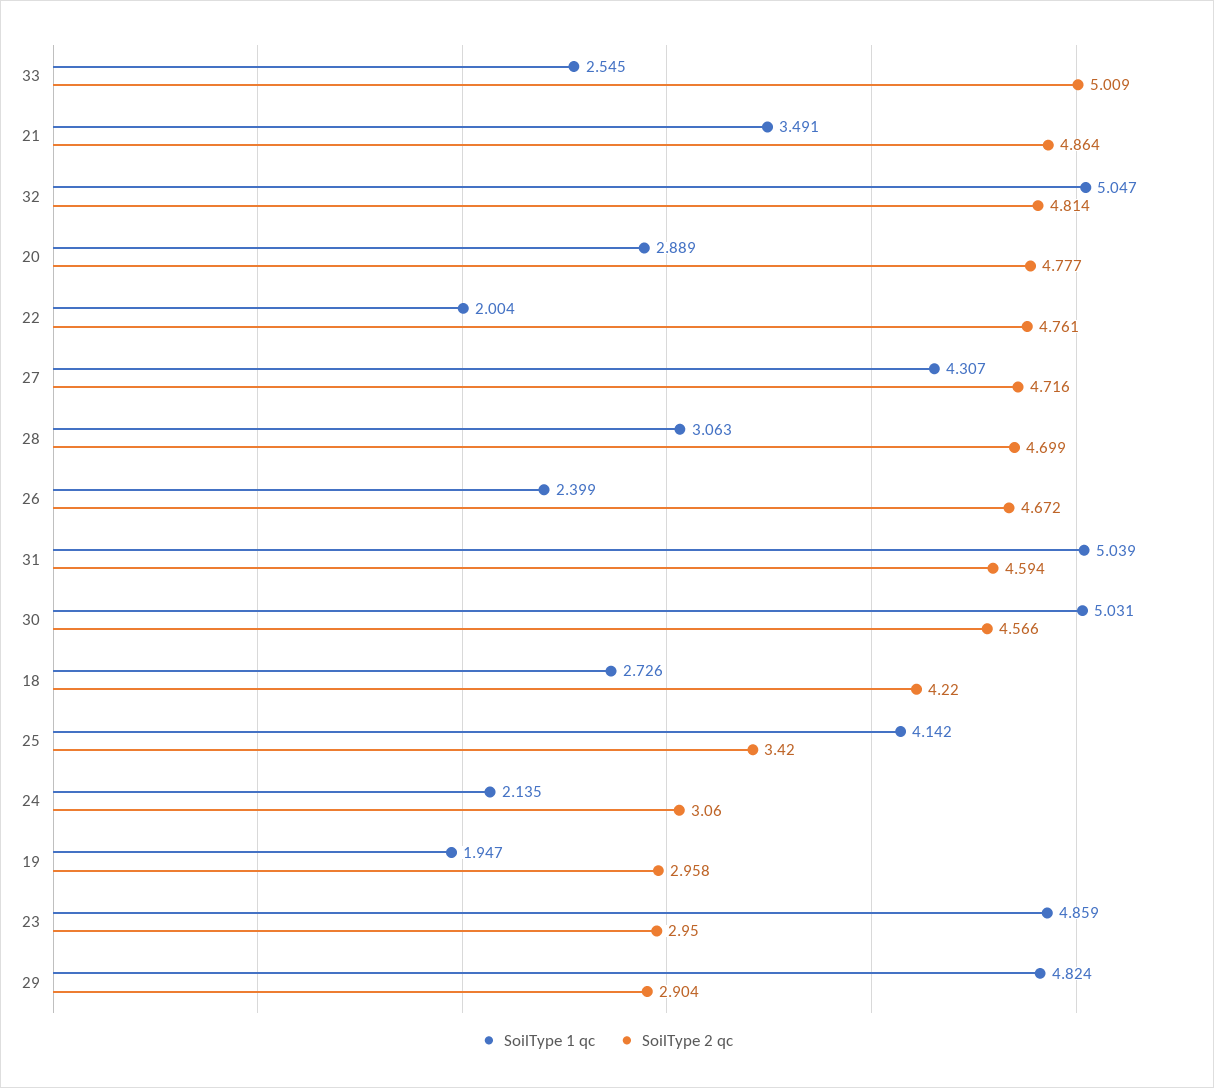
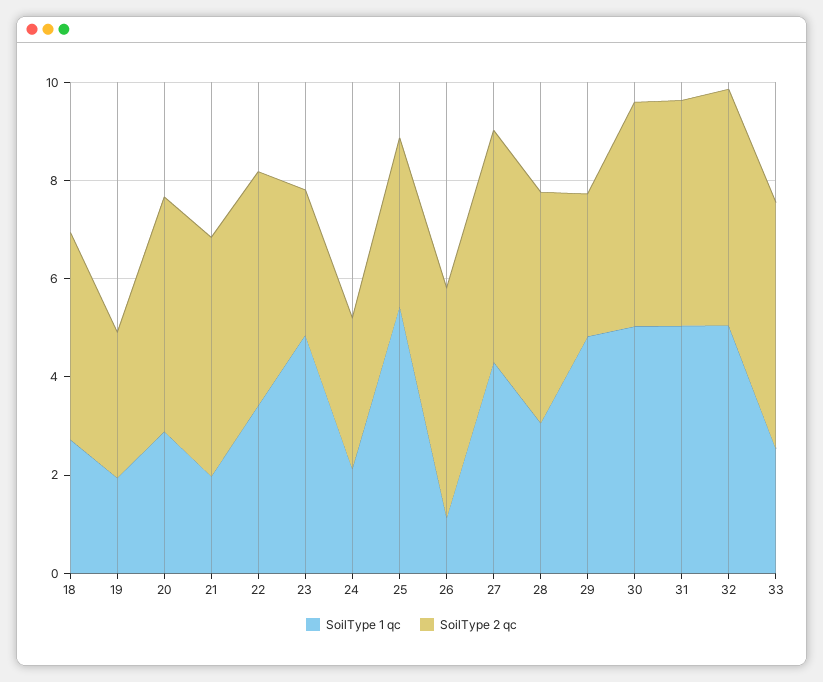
SoilType 1 qc, 21: 3.491 -> 2
SoilType 1 qc, 22: 2.004 -> 3.5
SoilType 1 qc, 26: 2.399 -> 1
SoilType 1 qc, 25: 4.142 -> 5.5

